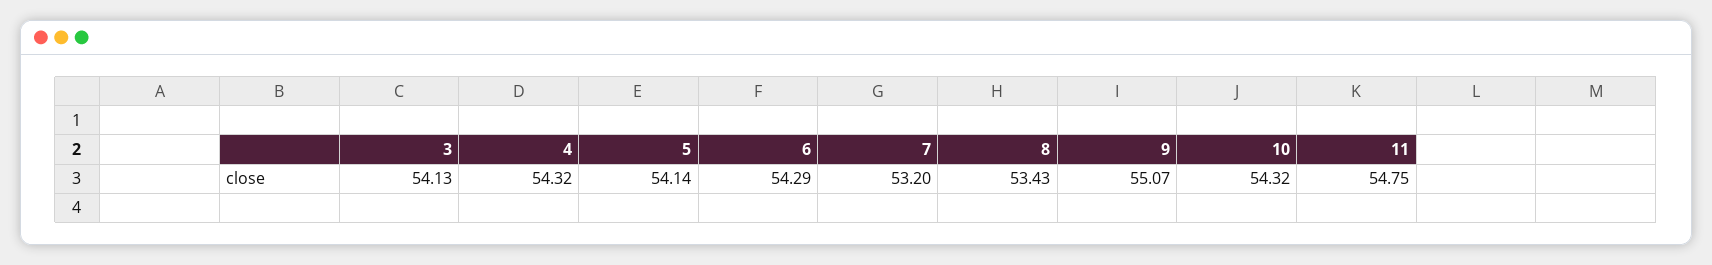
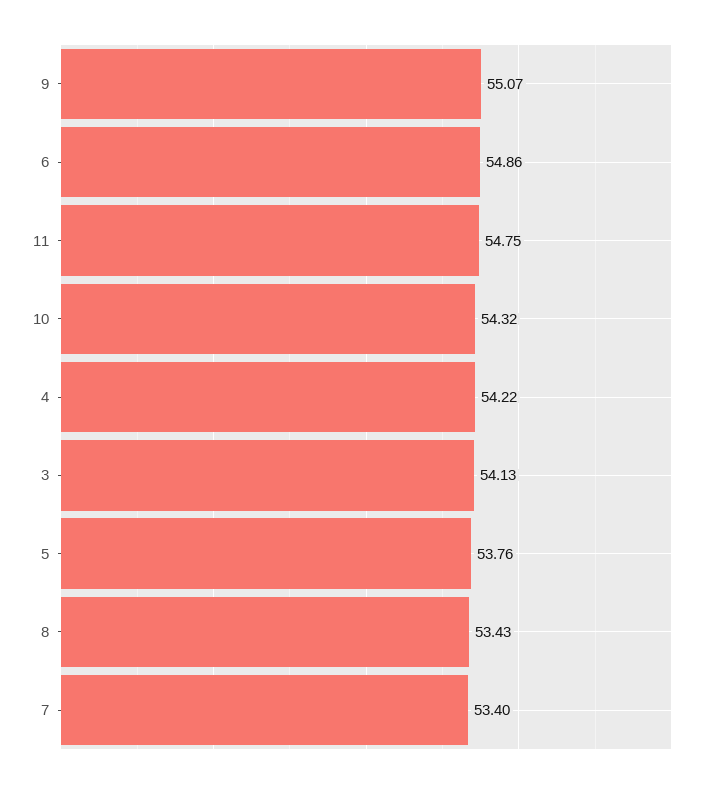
4: 54.32 -> 54.22
5: 54.14 -> 53.76
6: 54.29 -> 54.86
7: 53.2 -> 53.4

